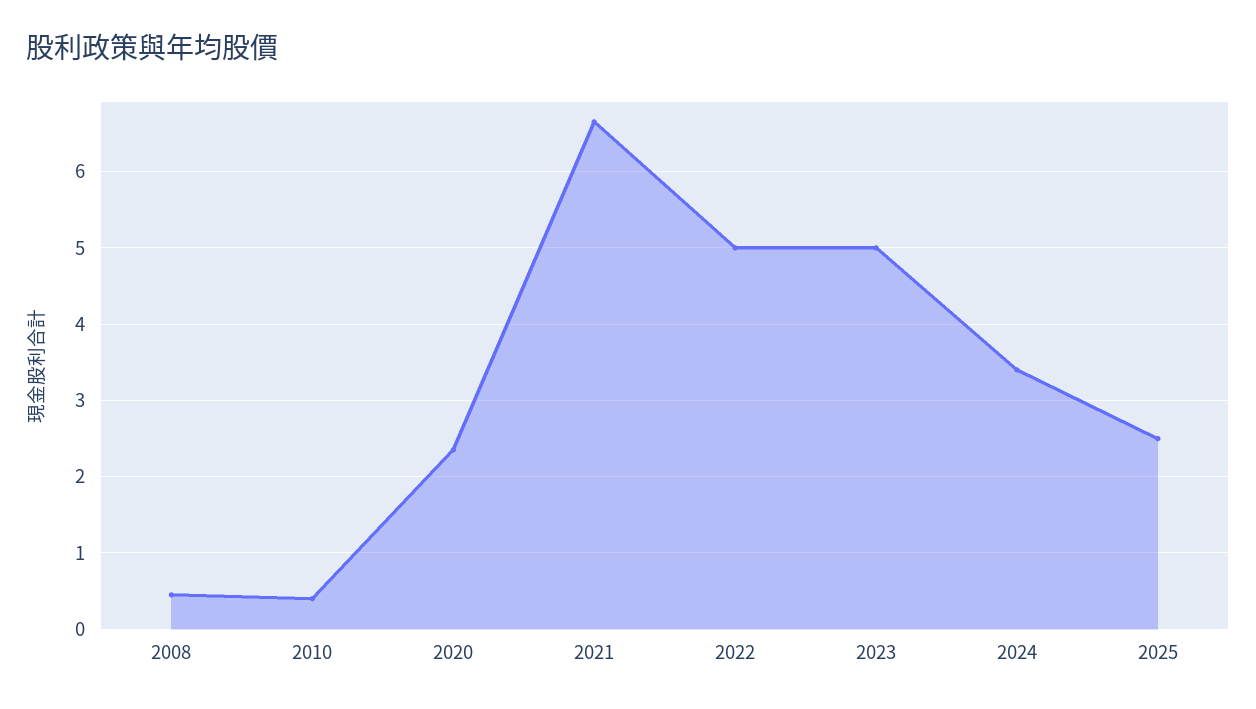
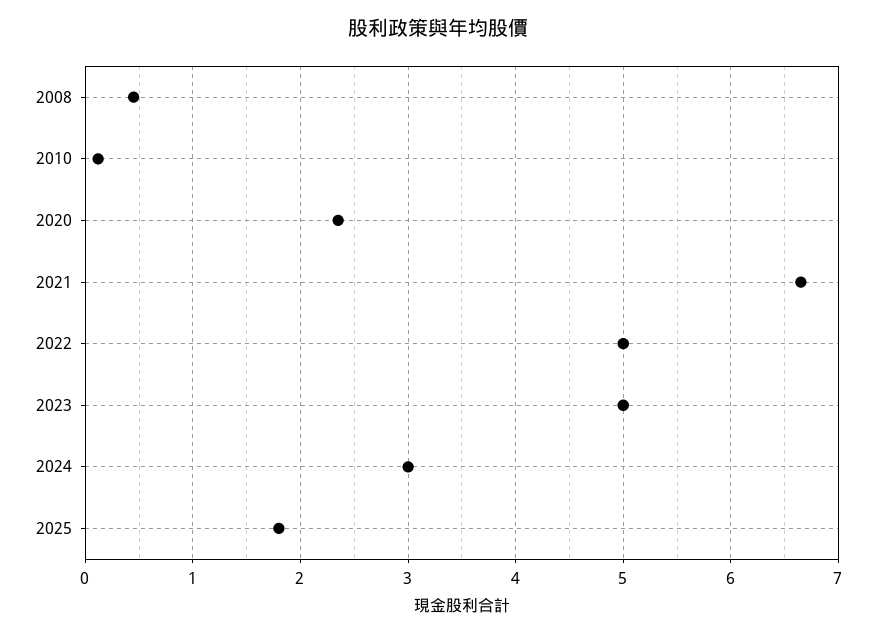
2010: 0.4 -> 0.1
2024: 3.4 -> 3
2025: 2.5 -> 1.8

